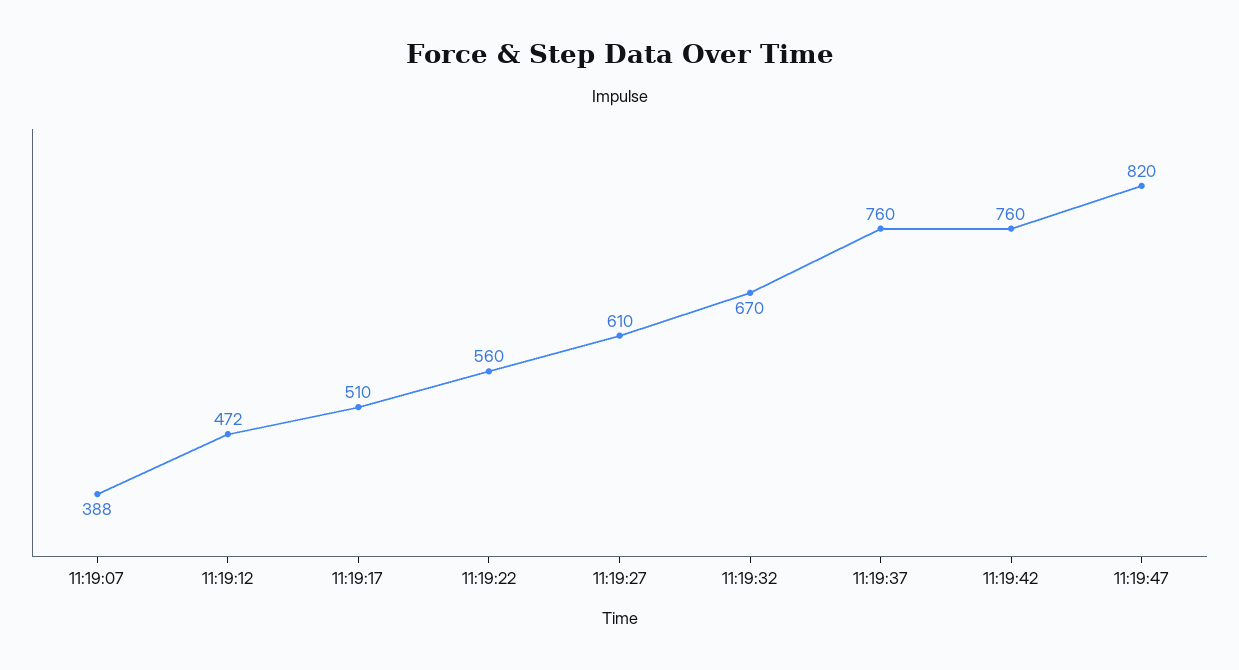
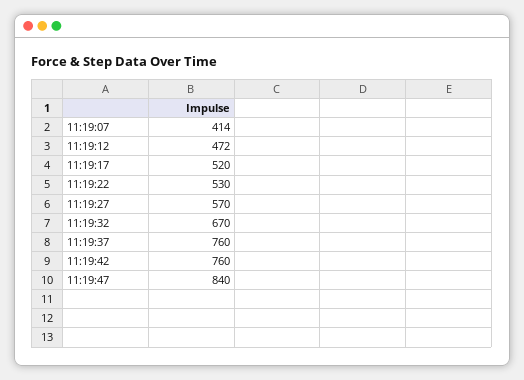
11:19:07: 388 -> 414
11:19:17: 510 -> 520
11:19:22: 560 -> 530
11:19:27: 610 -> 570
11:19:47: 820 -> 840

